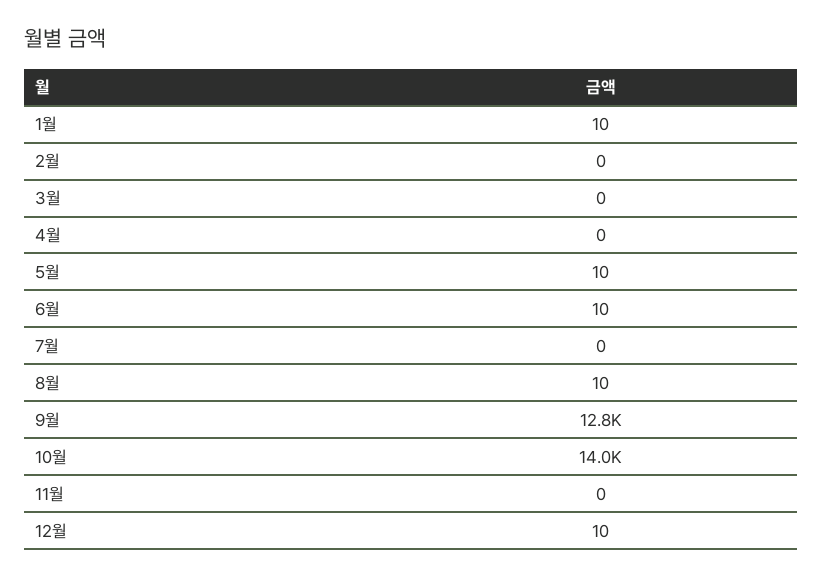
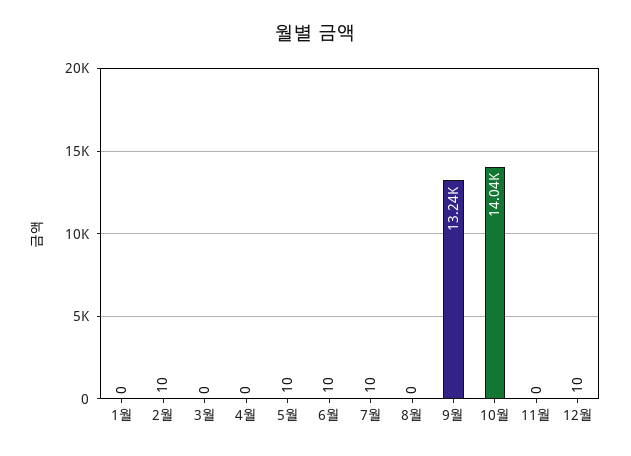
1월: 10 -> 0
2월: 0 -> 10
7월: 0 -> 10
8월: 10 -> 0
9월: 12800 -> 13240

